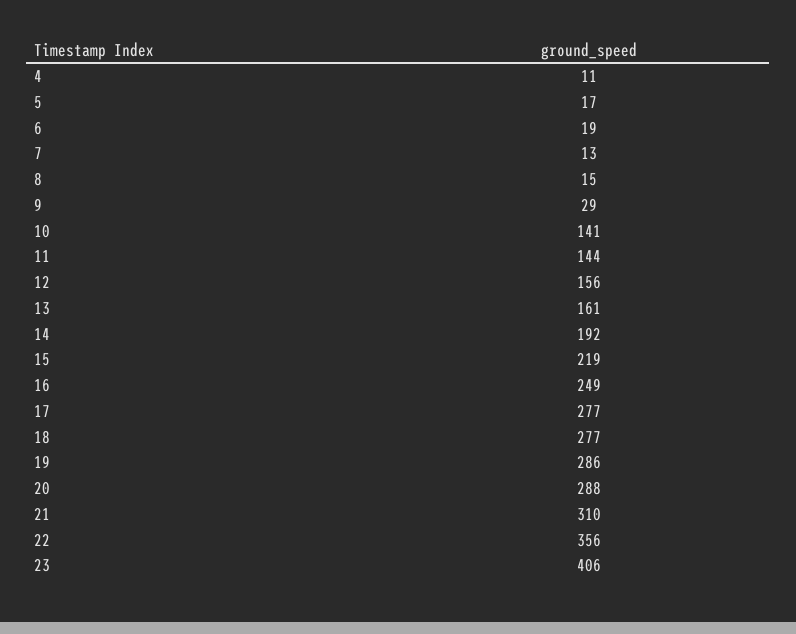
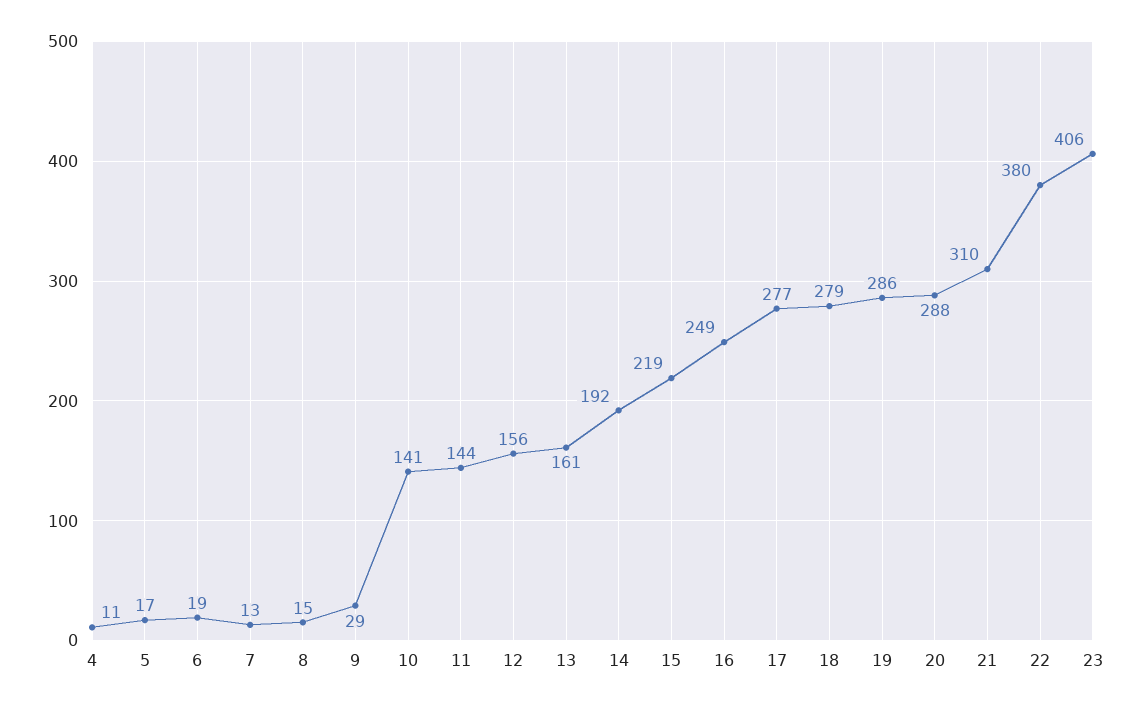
18: 277 -> 279
22: 356 -> 380

